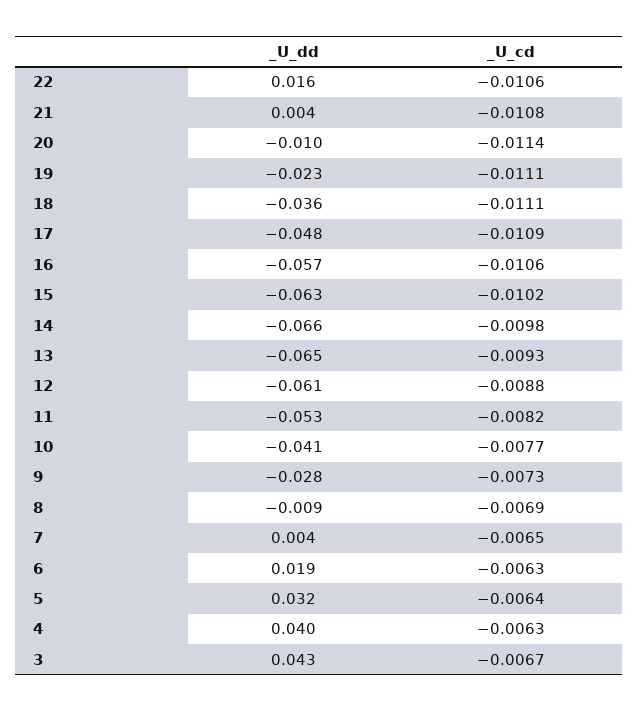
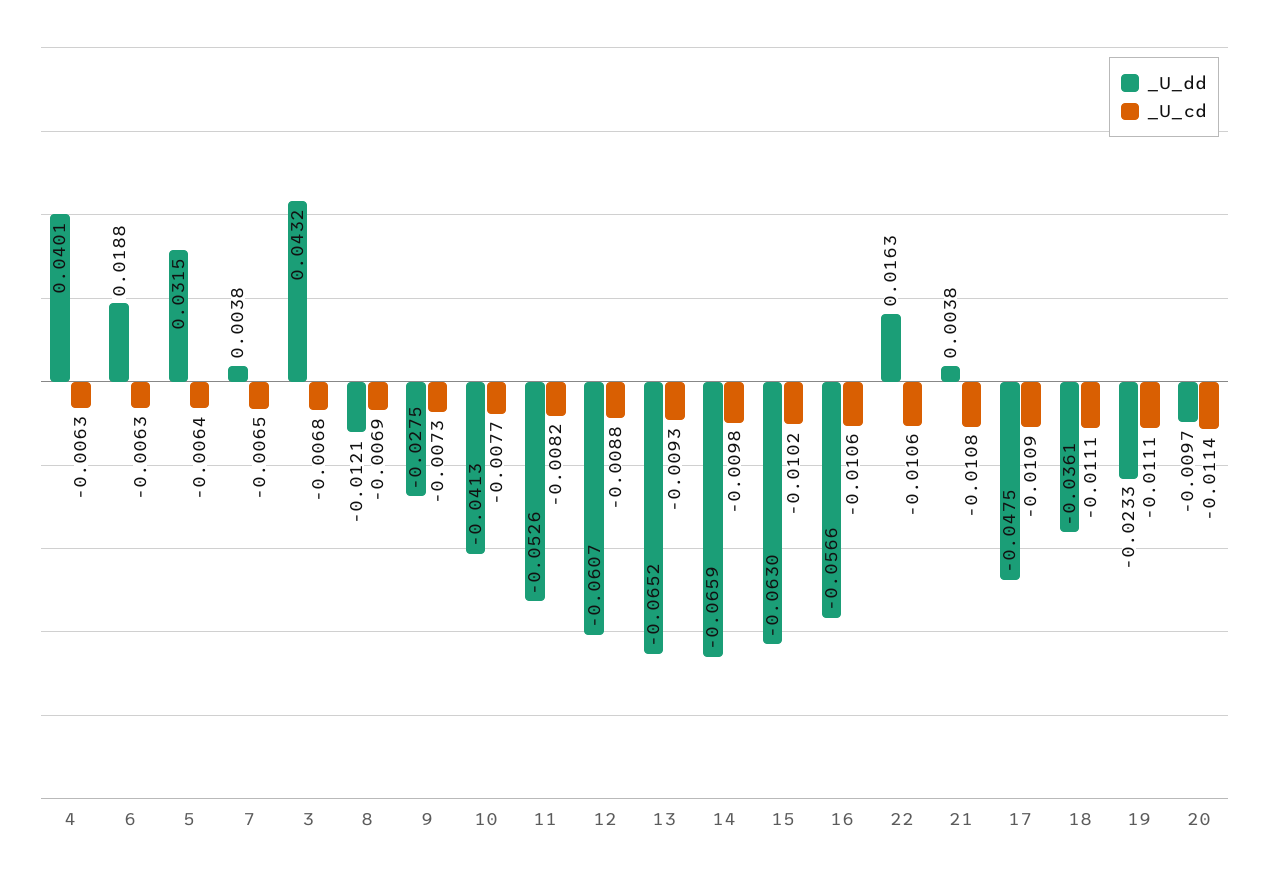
_U_dd, 8: -0.009 -> -0.0121
_U_cd, 3: -0.0067 -> -0.0068

